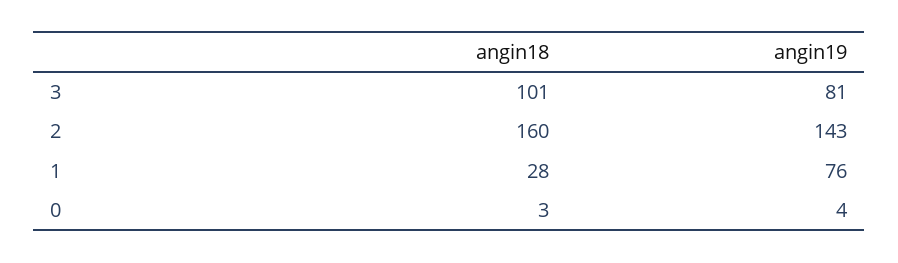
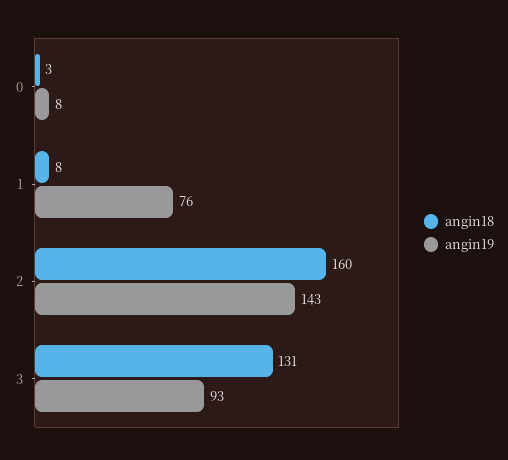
angin18, 3: 101 -> 131
angin19, 3: 81 -> 93
angin18, 1: 28 -> 8
angin19, 0: 4 -> 8

